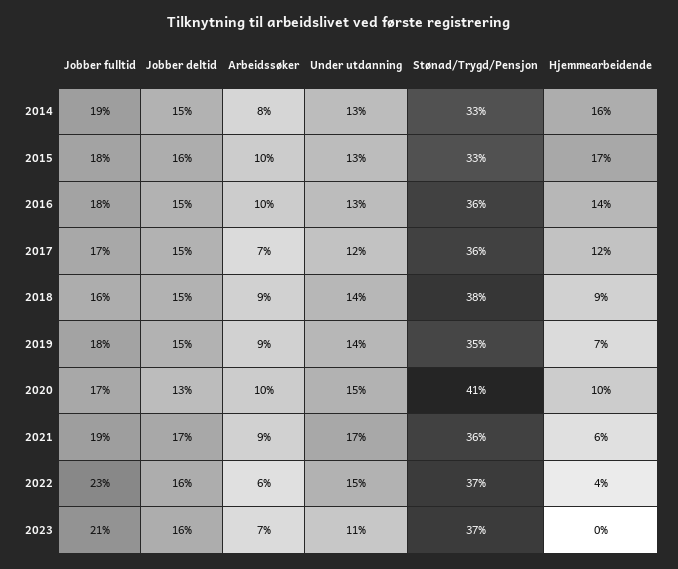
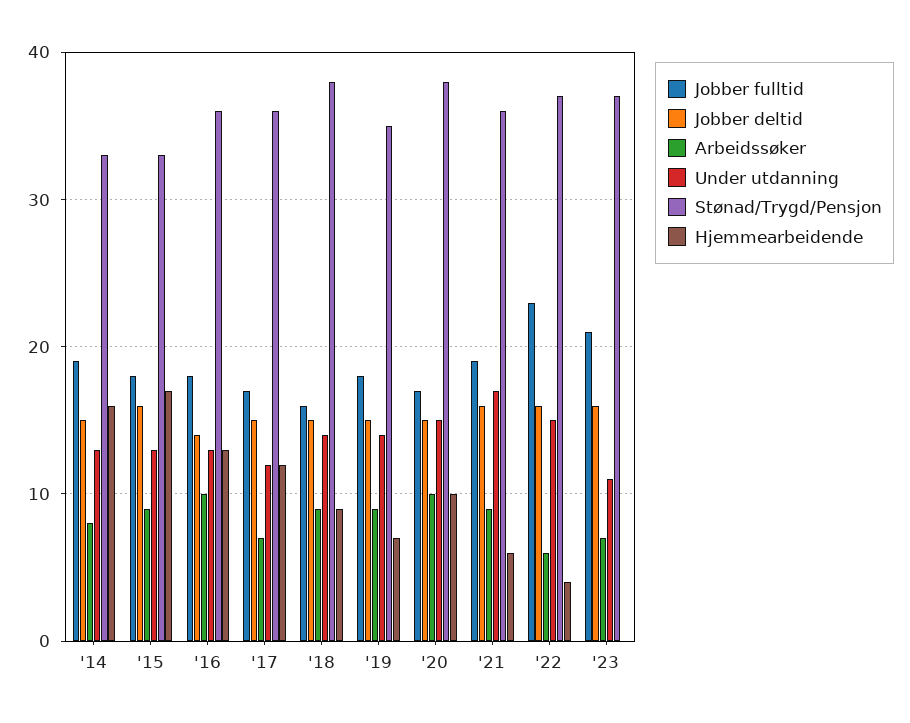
Arbeidssøker, 2015: 10 -> 9
Jobber deltid, 2016: 15 -> 14
Hjemmearbeidende, 2016: 14 -> 13
Jobber deltid, 2020: 13 -> 15
Stønad/Trygd/Pensjon, 2020: 41 -> 38
Jobber deltid, 2021: 17 -> 16

